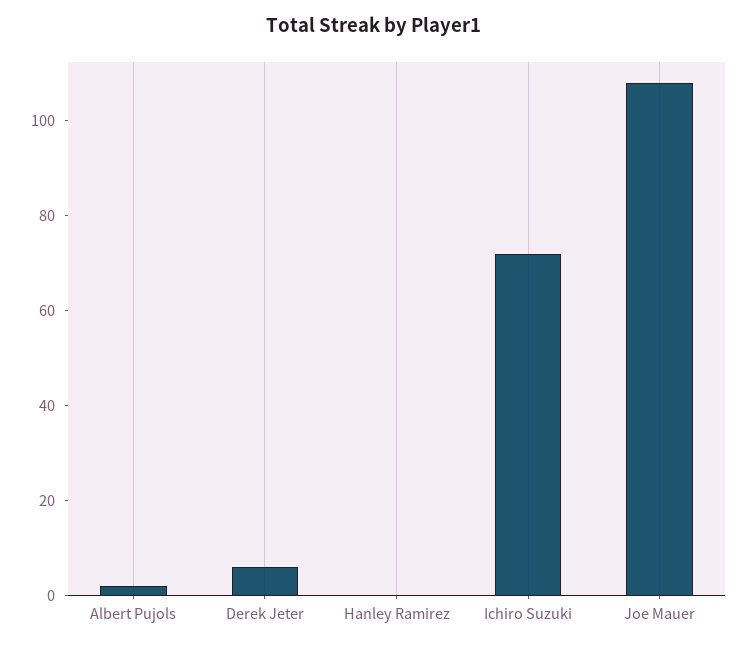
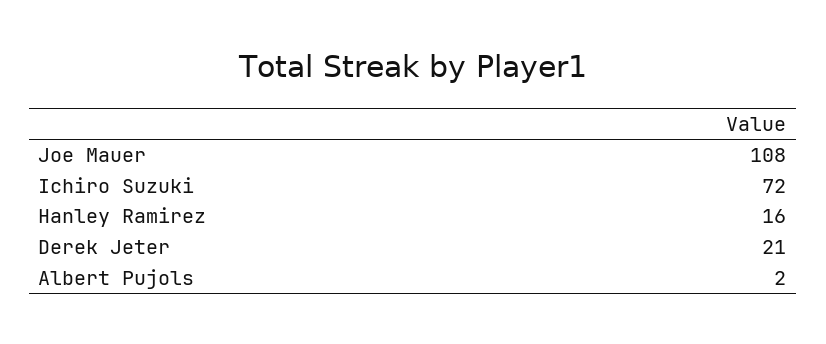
Derek Jeter: 5 -> 21
Hanley Ramirez: 0 -> 16

